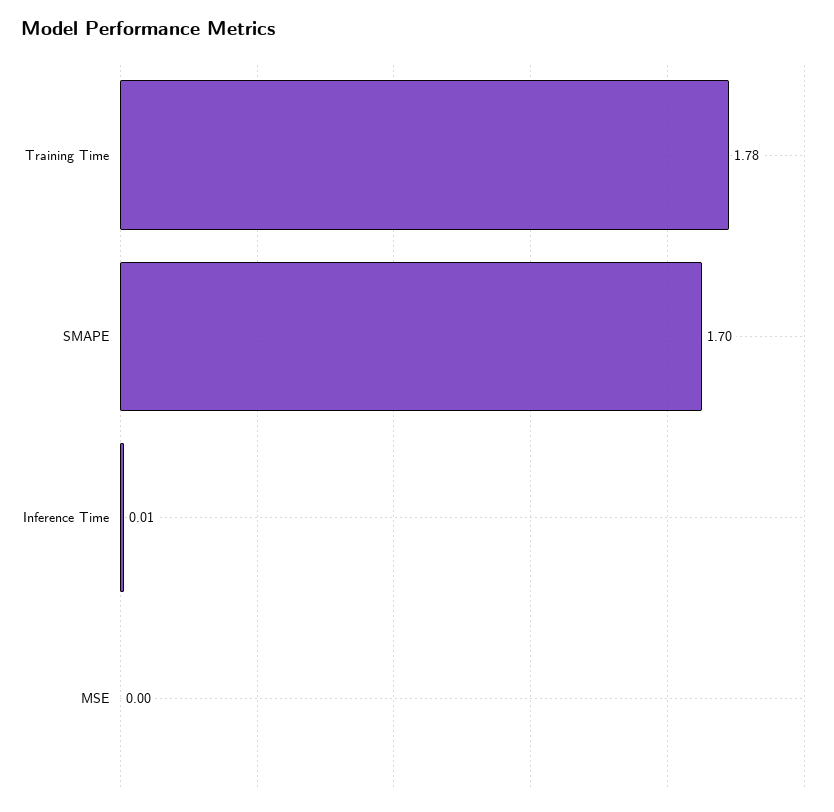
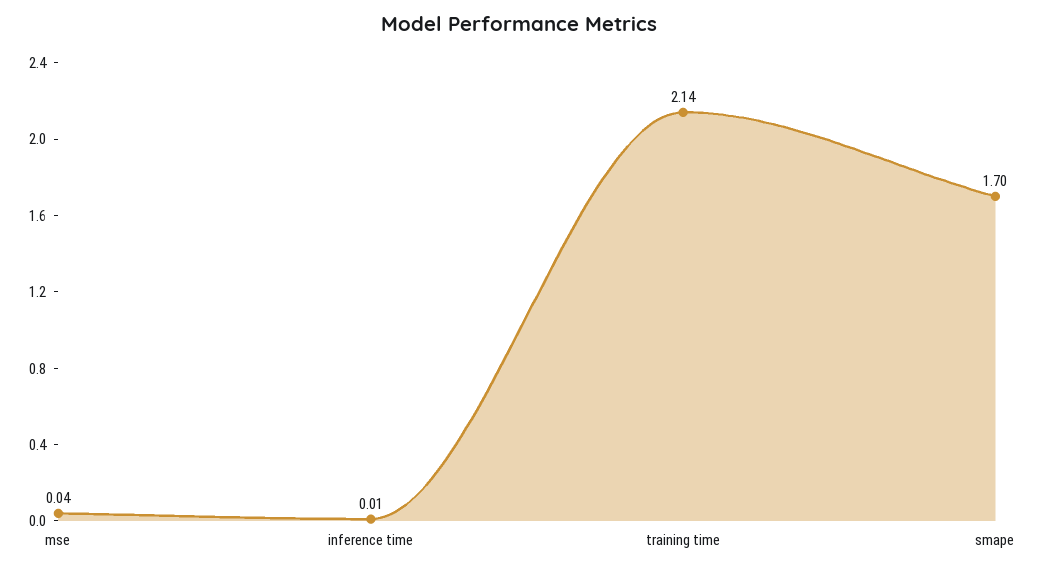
Training Time: 1.78 -> 2.14
MSE: 0 -> 0.04

